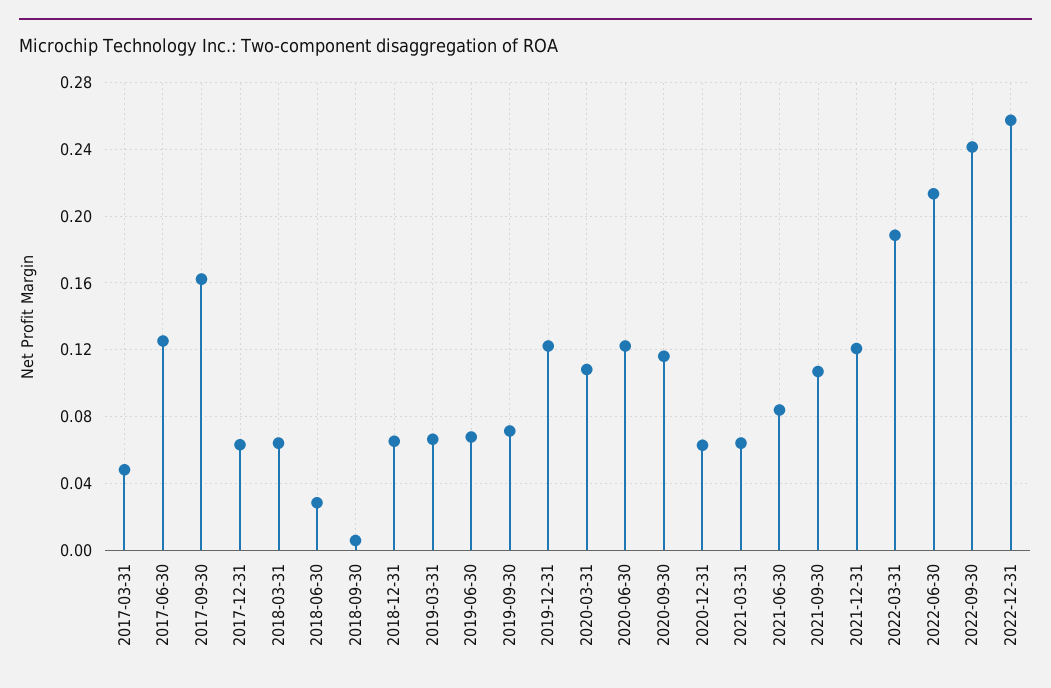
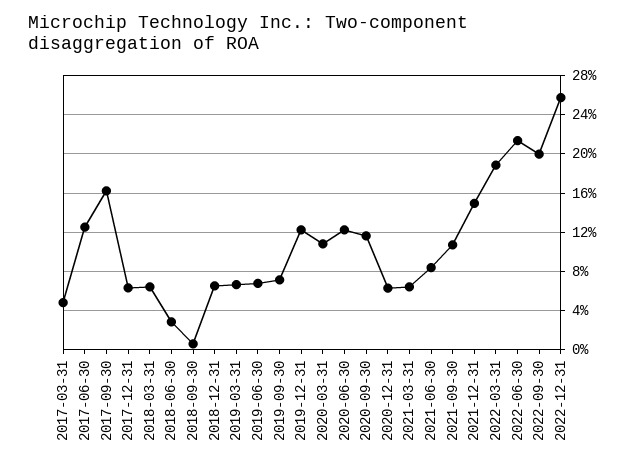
2021-12-31: 0.12 -> 0.15
2022-09-30: 0.24 -> 0.2

